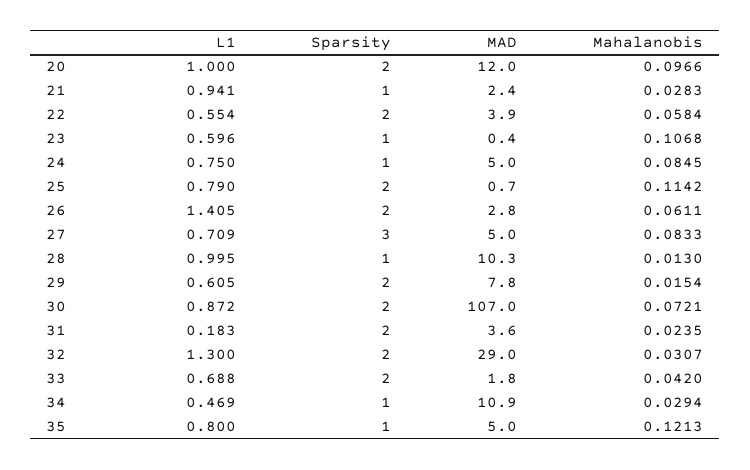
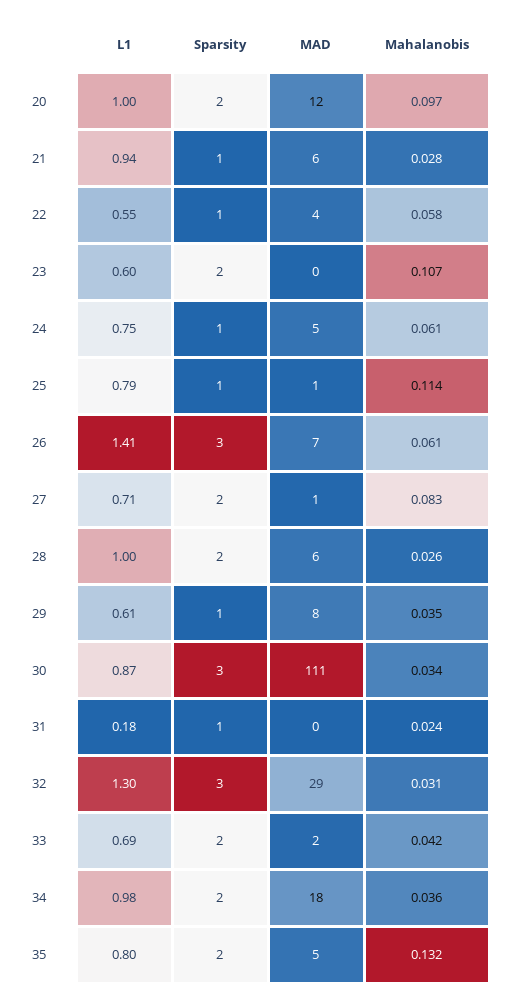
MAD, 21: 2.4 -> 6
Sparsity, 22: 2 -> 1
Sparsity, 23: 1 -> 2
Mahalanobis, 24: 0.0845 -> 0.061
Sparsity, 25: 2 -> 1
Sparsity, 26: 2 -> 3
MAD, 26: 2.8 -> 7
Sparsity, 27: 3 -> 2
MAD, 27: 5 -> 1
Sparsity, 28: 1 -> 2
MAD, 28: 10.3 -> 6
Mahalanobis, 28: 0.013 -> 0.026
Sparsity, 29: 2 -> 1
Mahalanobis, 29: 0.0154 -> 0.035
Sparsity, 30: 2 -> 3
MAD, 30: 107 -> 111
Mahalanobis, 30: 0.0721 -> 0.034
Sparsity, 31: 2 -> 1
MAD, 31: 3.6 -> 0
Sparsity, 32: 2 -> 3
L1, 34: 0.469 -> 0.98
Sparsity, 34: 1 -> 2
MAD, 34: 10.9 -> 18
Mahalanobis, 34: 0.0294 -> 0.036
Sparsity, 35: 1 -> 2
Mahalanobis, 35: 0.1213 -> 0.132

